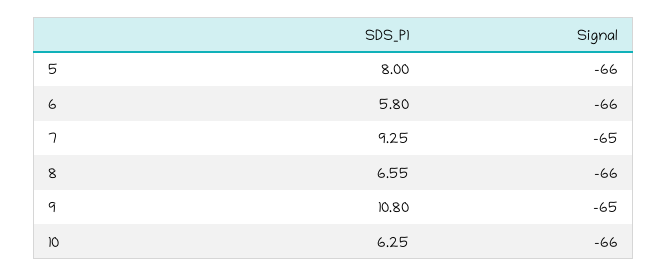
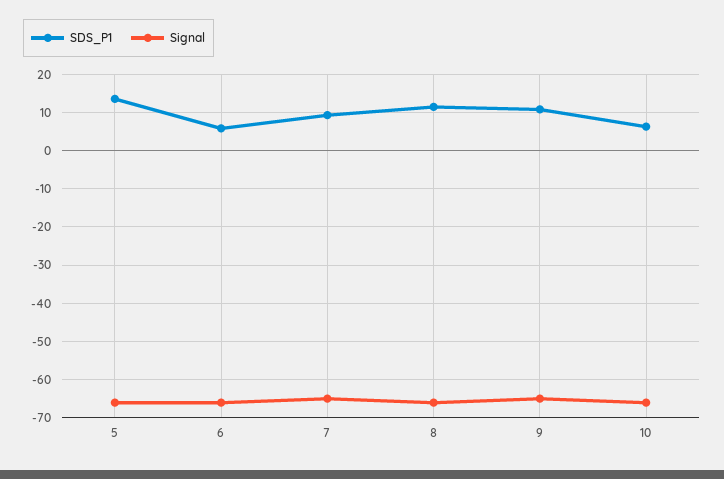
SDS_P1, 5: 8 -> 14
SDS_P1, 8: 6.55 -> 12

